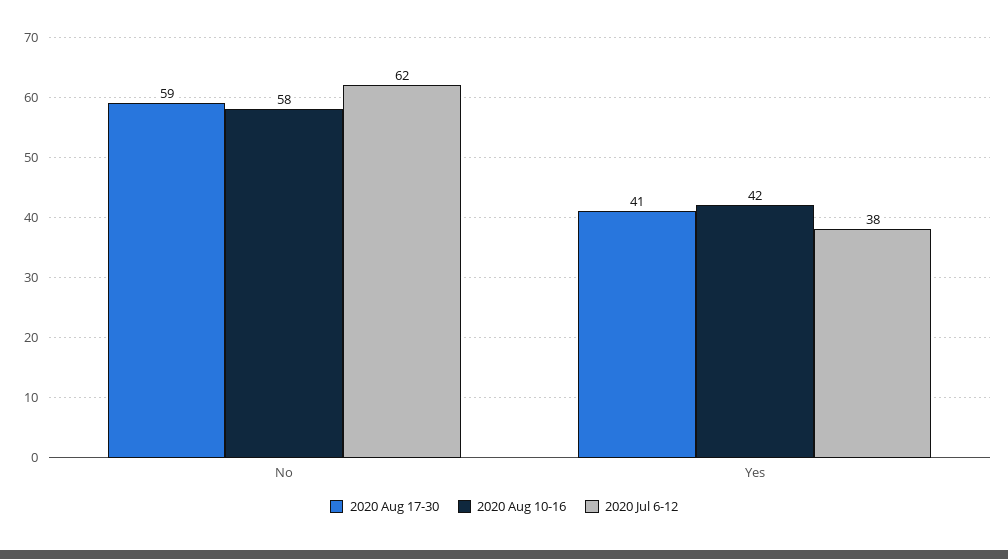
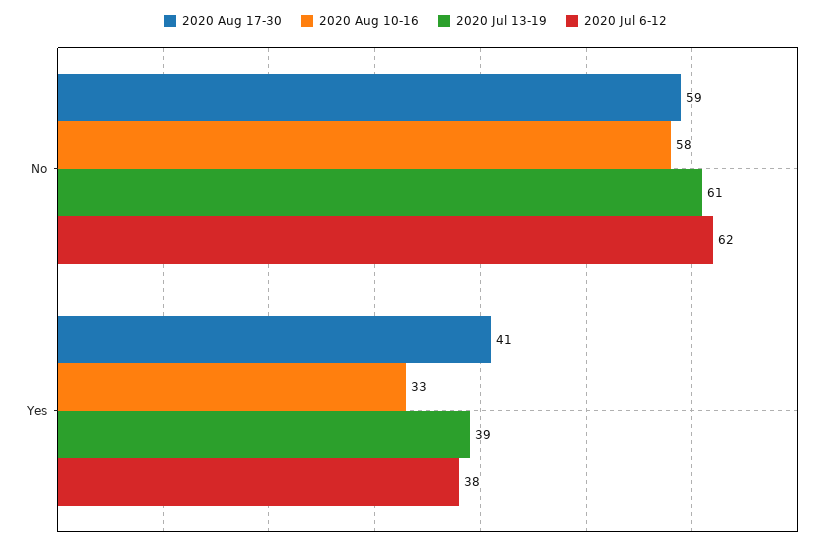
2020 Aug 10-16, Yes: 42 -> 33
2020 Jul 13-19, No: none -> 61
2020 Jul 13-19, Yes: none -> 39

